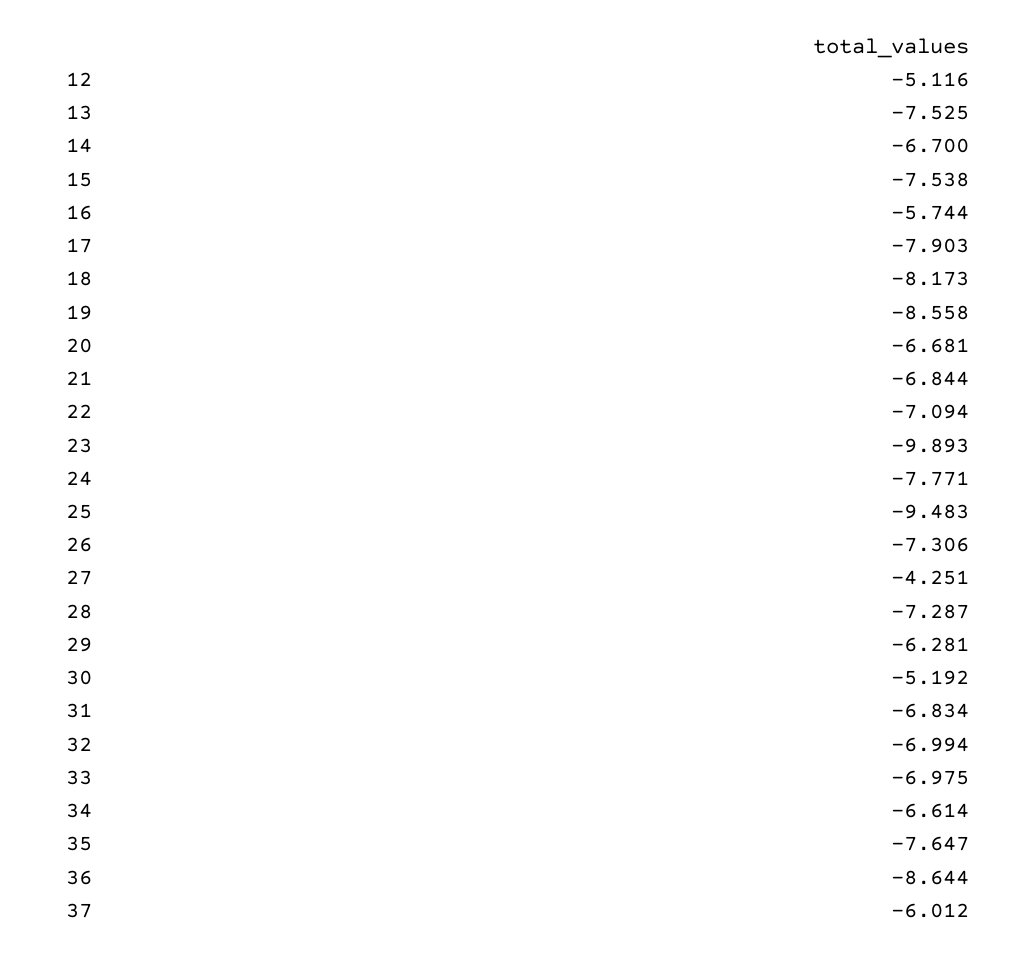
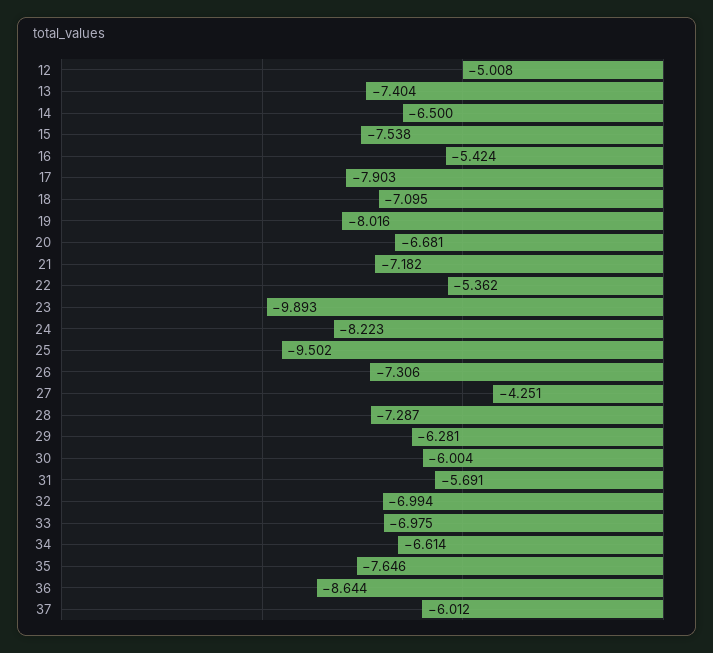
12: -5.116 -> -5.008
13: -7.525 -> -7.404
14: -6.7 -> -6.5
16: -5.744 -> -5.424
18: -8.173 -> -7.095
19: -8.558 -> -8.016
21: -6.844 -> -7.182
22: -7.094 -> -5.362
24: -7.771 -> -8.223
25: -9.483 -> -9.502
30: -5.192 -> -6.004
31: -6.834 -> -5.691
35: -7.647 -> -7.646

